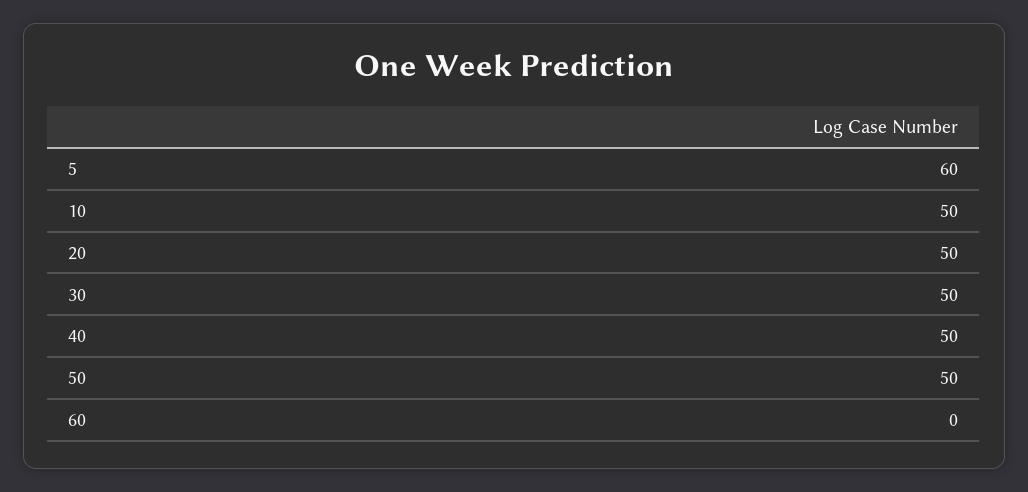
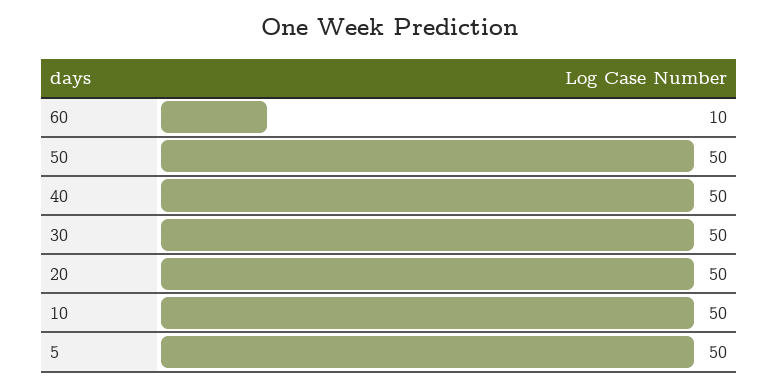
5: 60 -> 50
60: 0 -> 10

